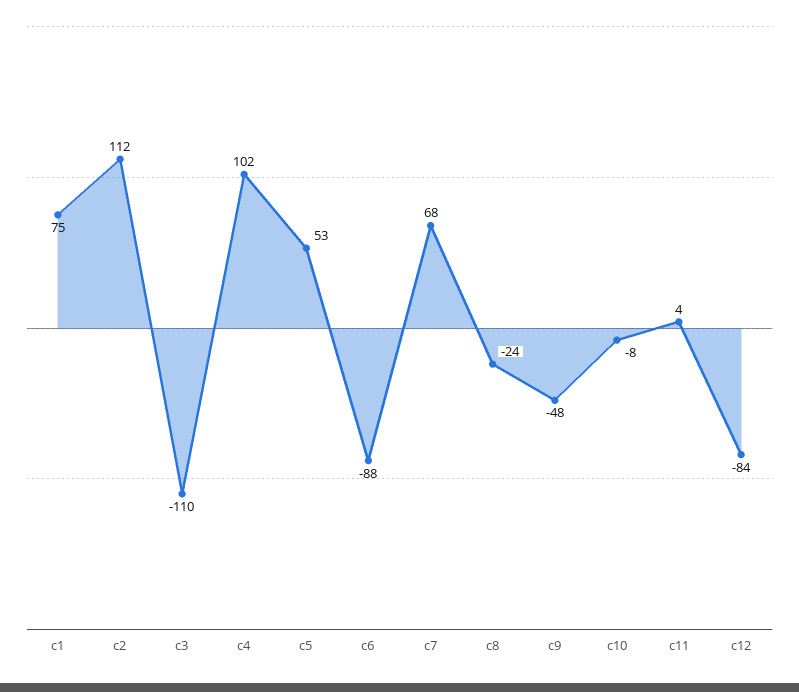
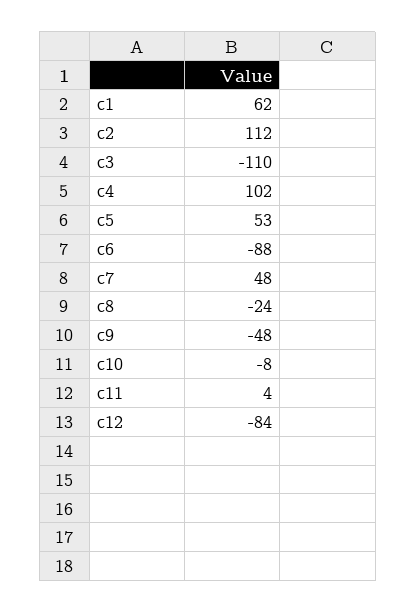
c1: 75 -> 62
c7: 68 -> 48

